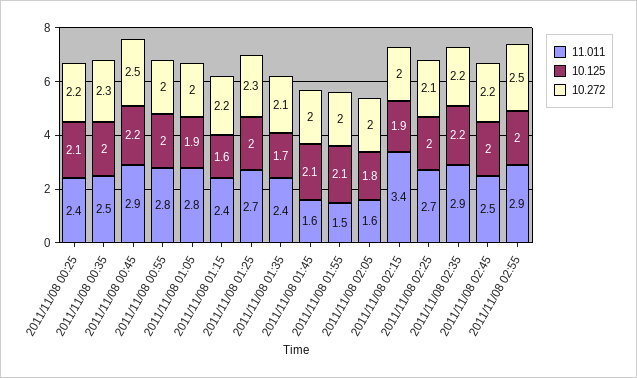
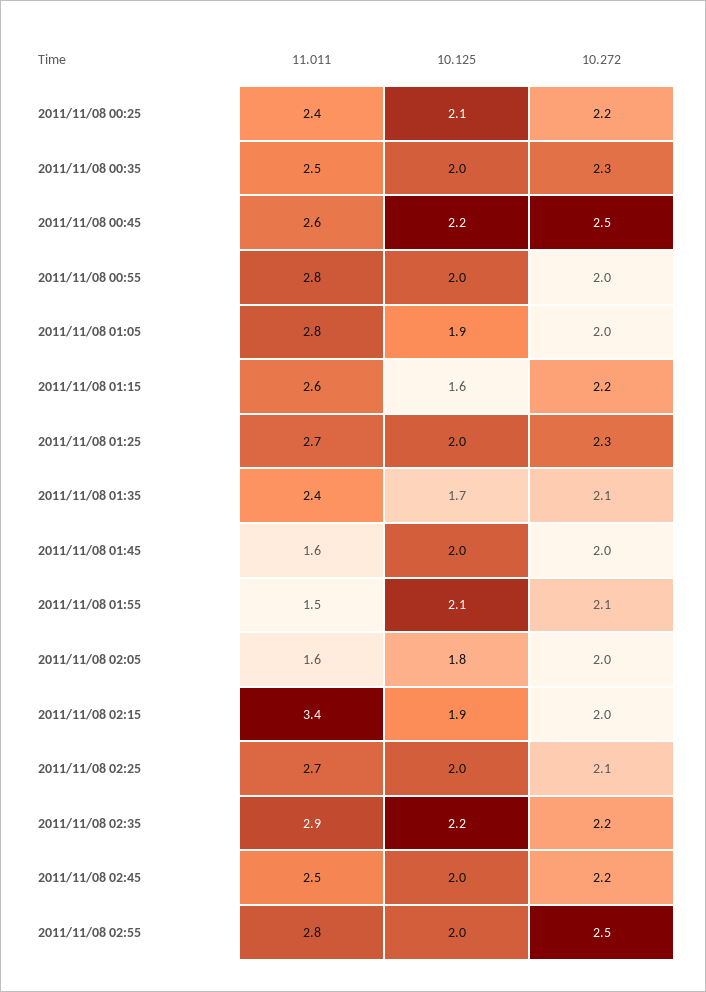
11.011, 2011/11/08 00:45: 2.9 -> 2.6
11.011, 2011/11/08 01:15: 2.4 -> 2.6
10.125, 2011/11/08 01:45: 2.1 -> 2
10.272, 2011/11/08 01:55: 2 -> 2.1
11.011, 2011/11/08 02:55: 2.9 -> 2.8

